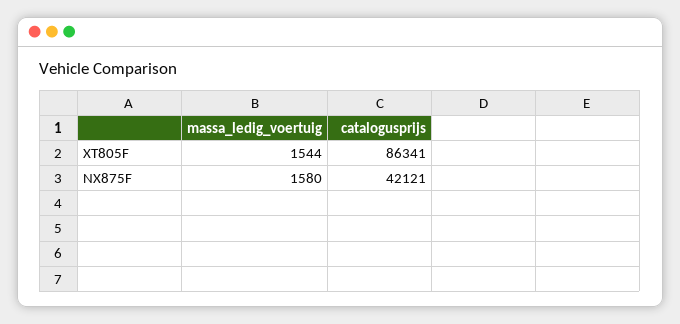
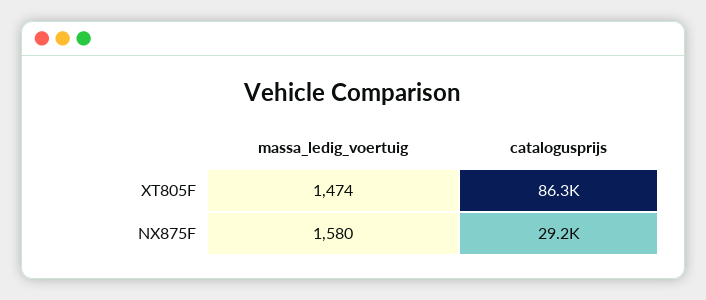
massa_ledig_voertuig, XT805F: 1544 -> 1474
catalogusprijs, NX875F: 42121 -> 29200

